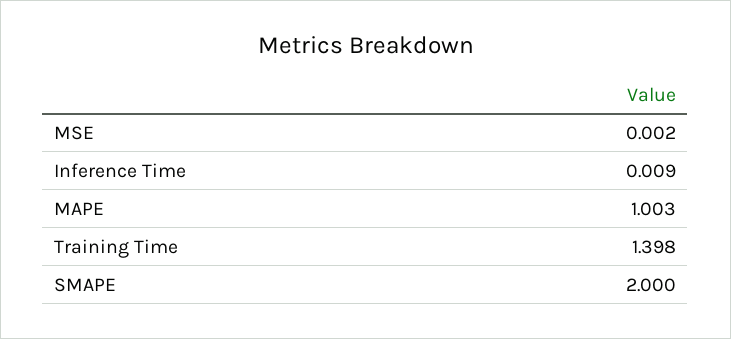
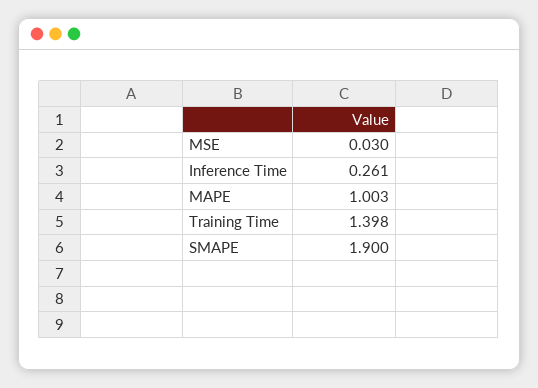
MSE: 0.002 -> 0.03
Inference Time: 0.009 -> 0.261
SMAPE: 2 -> 1.9

